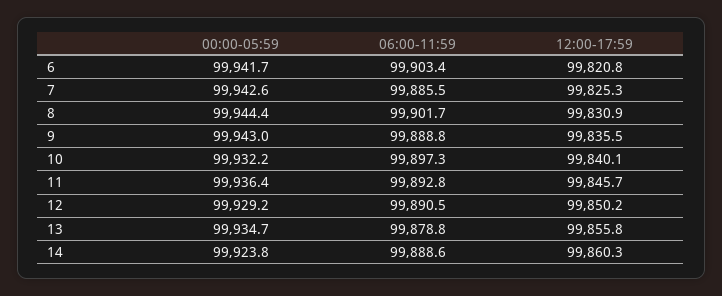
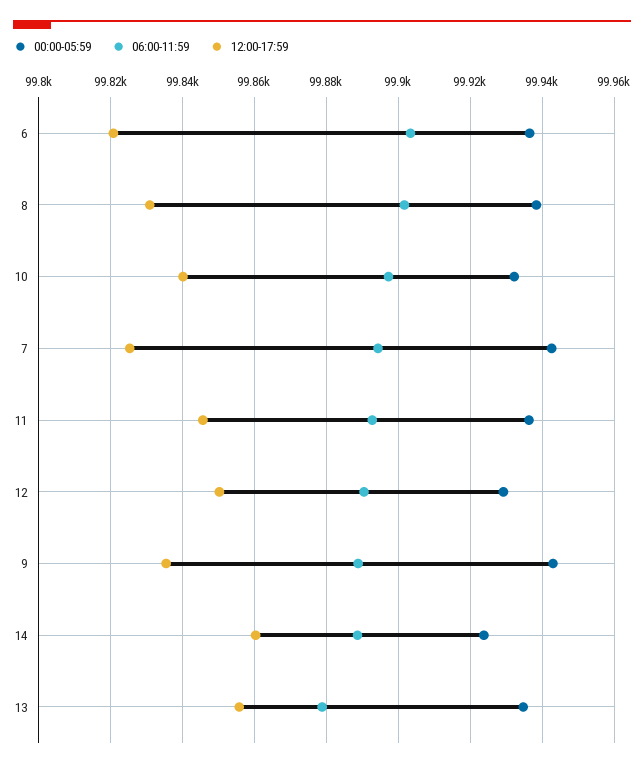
00:00-05:59, 6: 99941.7 -> 99936
06:00-11:59, 7: 99885.5 -> 99894
00:00-05:59, 8: 99944.4 -> 99938

